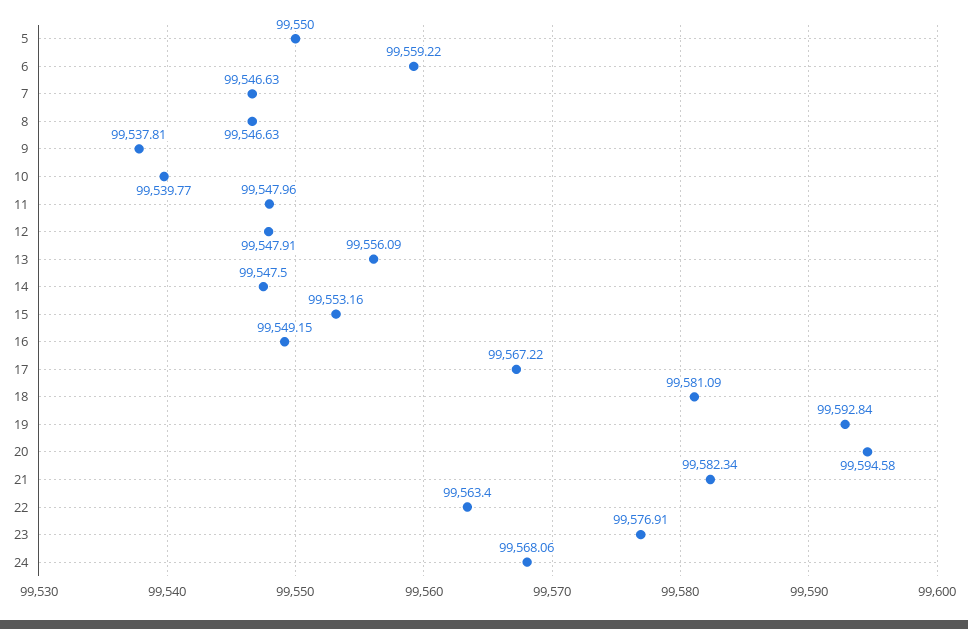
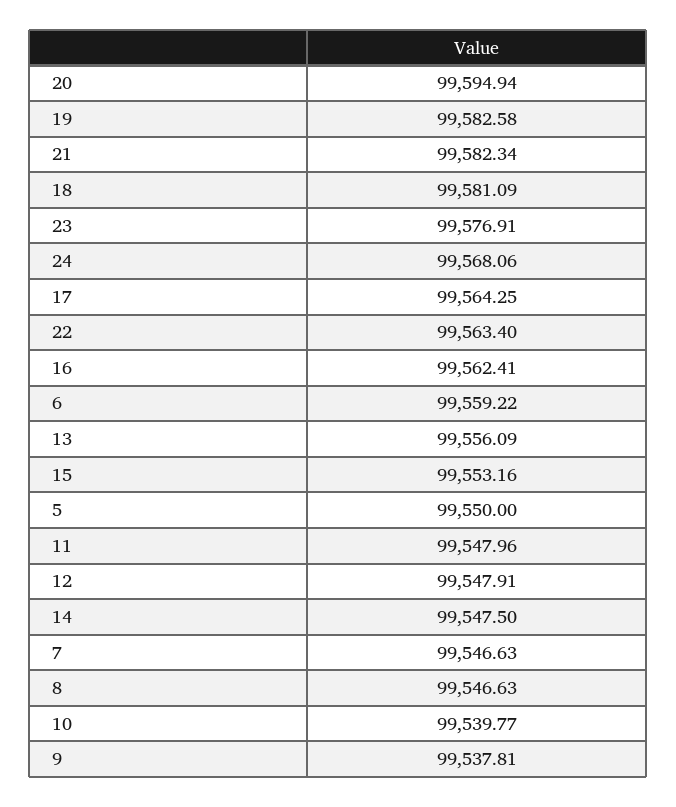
16: 99549.15 -> 99562.41
17: 99567.22 -> 99564.25
19: 99592.84 -> 99582.58
20: 99594.58 -> 99594.94

